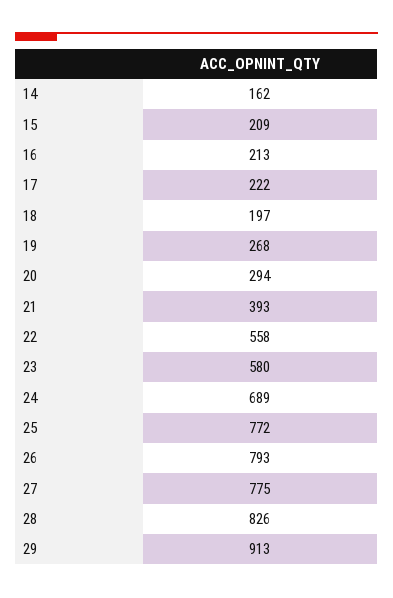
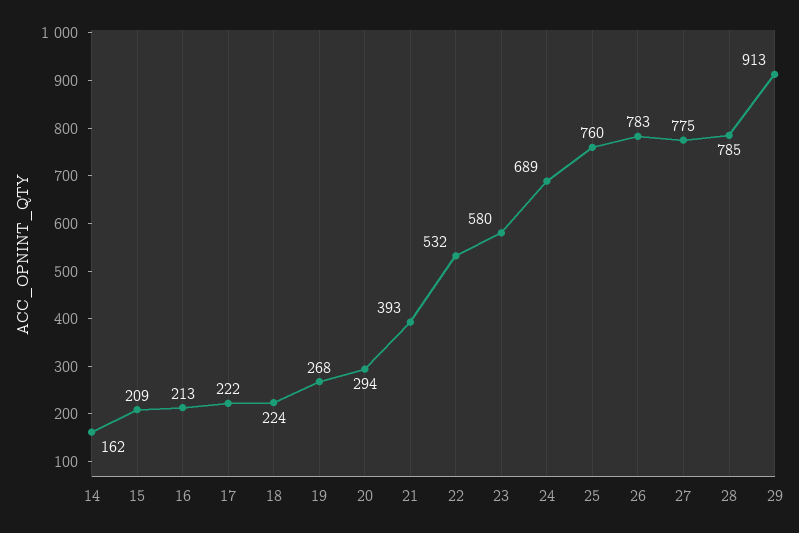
18: 197 -> 224
22: 558 -> 532
25: 772 -> 760
26: 793 -> 783
28: 826 -> 785

